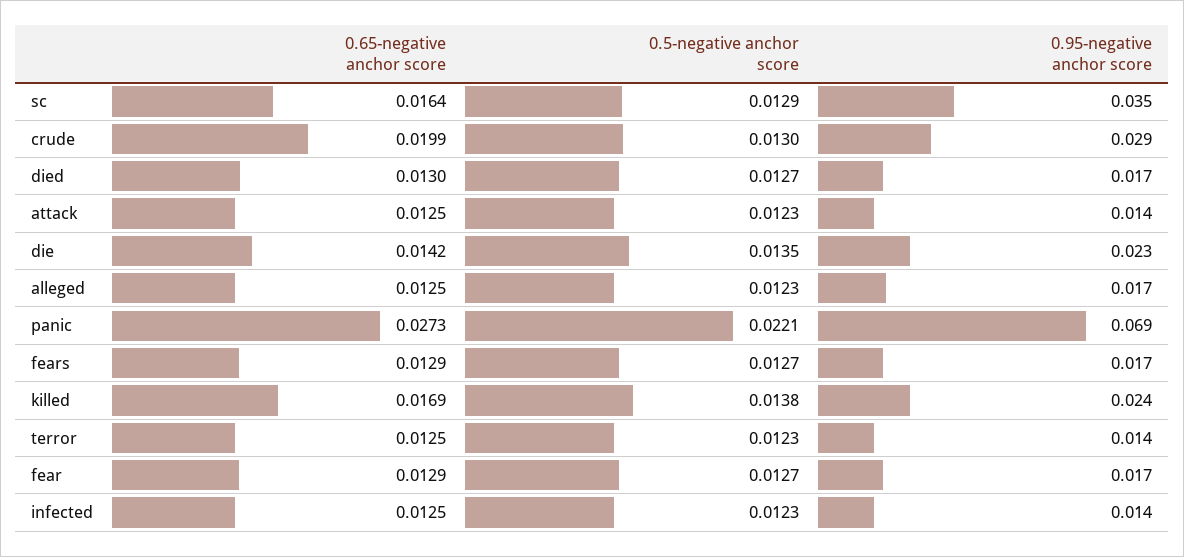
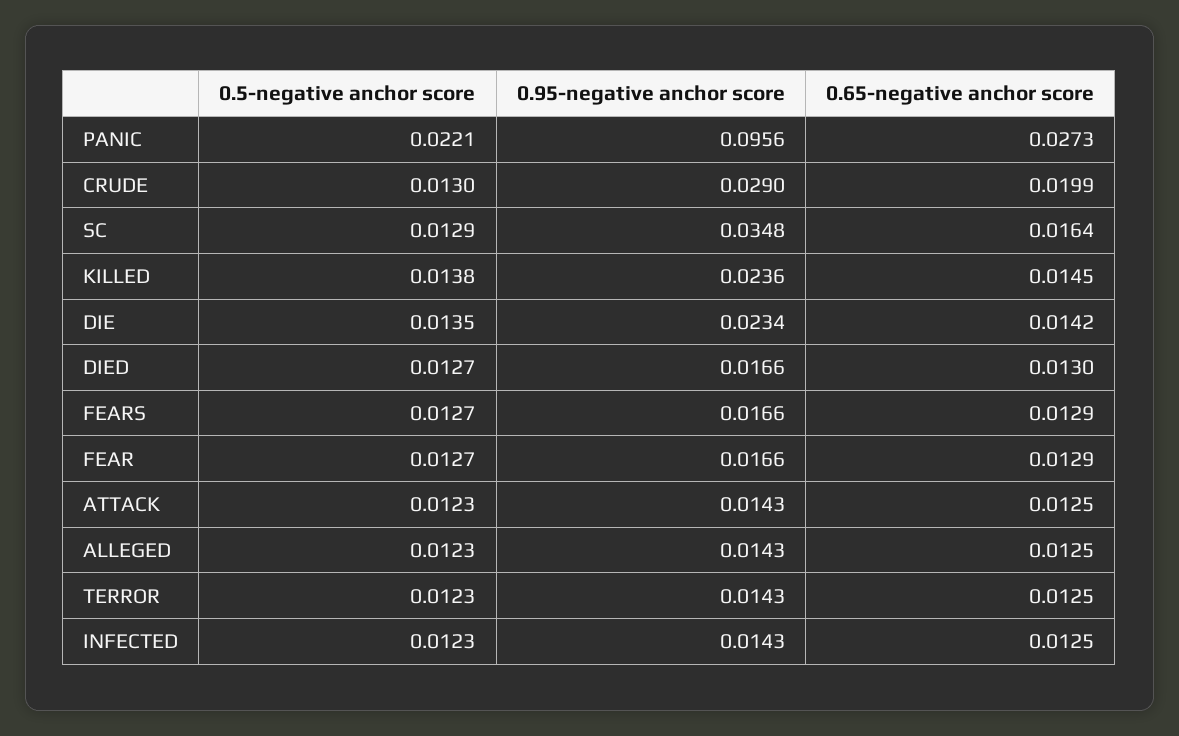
0.95-negative anchor score, alleged: 0.017 -> 0.0143
0.95-negative anchor score, panic: 0.069 -> 0.0956
0.65-negative anchor score, killed: 0.0169 -> 0.0145

